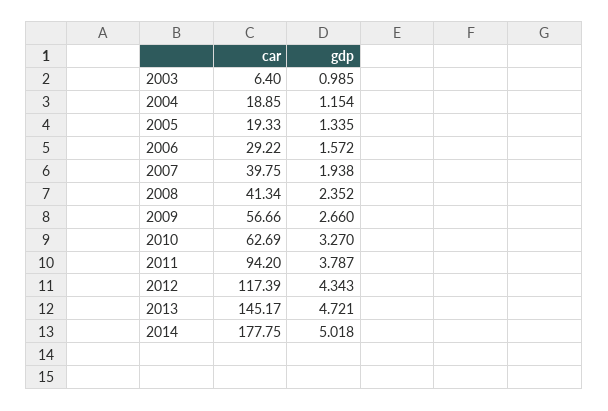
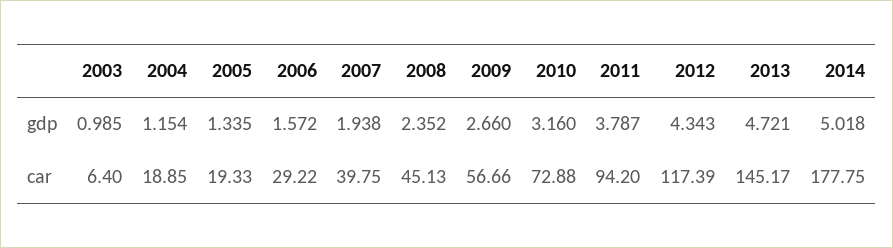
car, 2008: 41.34 -> 45.13
car, 2010: 62.69 -> 72.88
gdp, 2010: 3.27 -> 3.16

